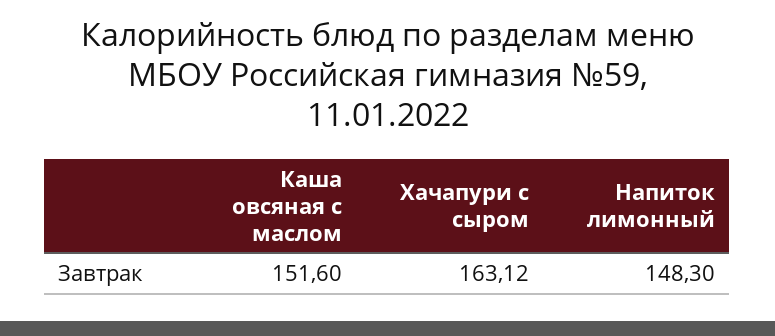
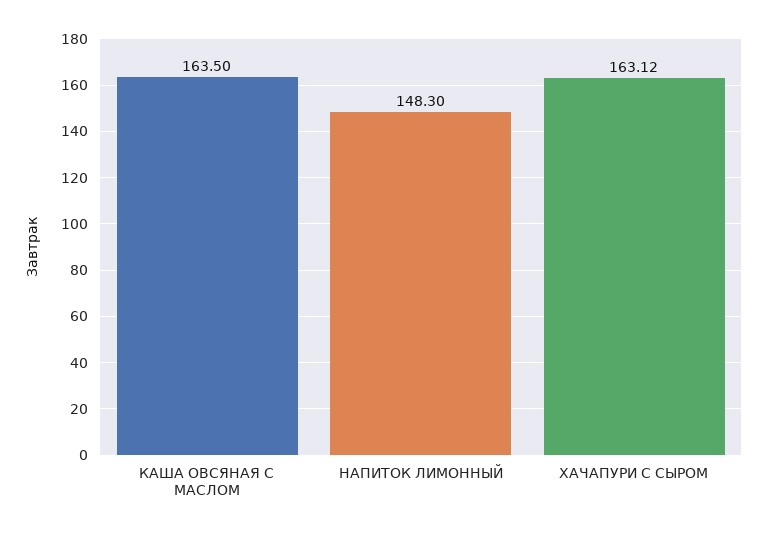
Каша овсяная с маслом: 151.6 -> 163.5

